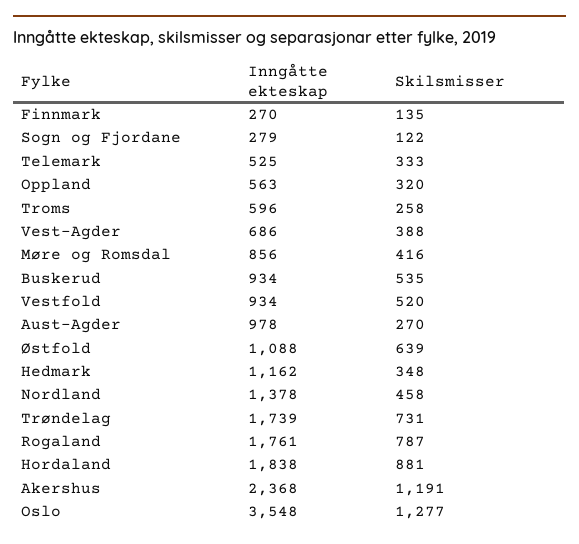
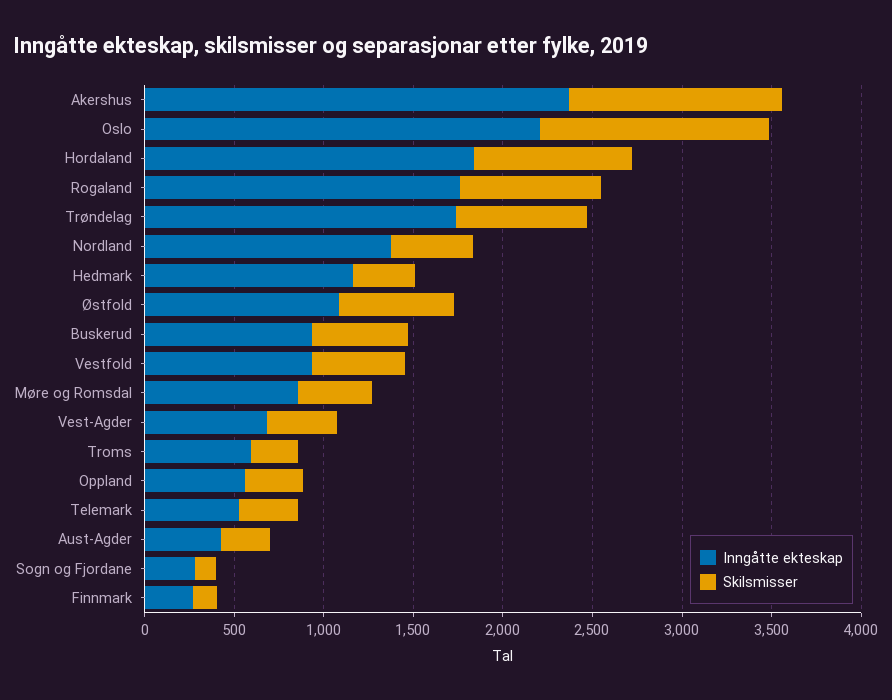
Inngåtte ekteskap, Aust-Agder: 978 -> 400
Inngåtte ekteskap, Oslo: 3548 -> 2200

